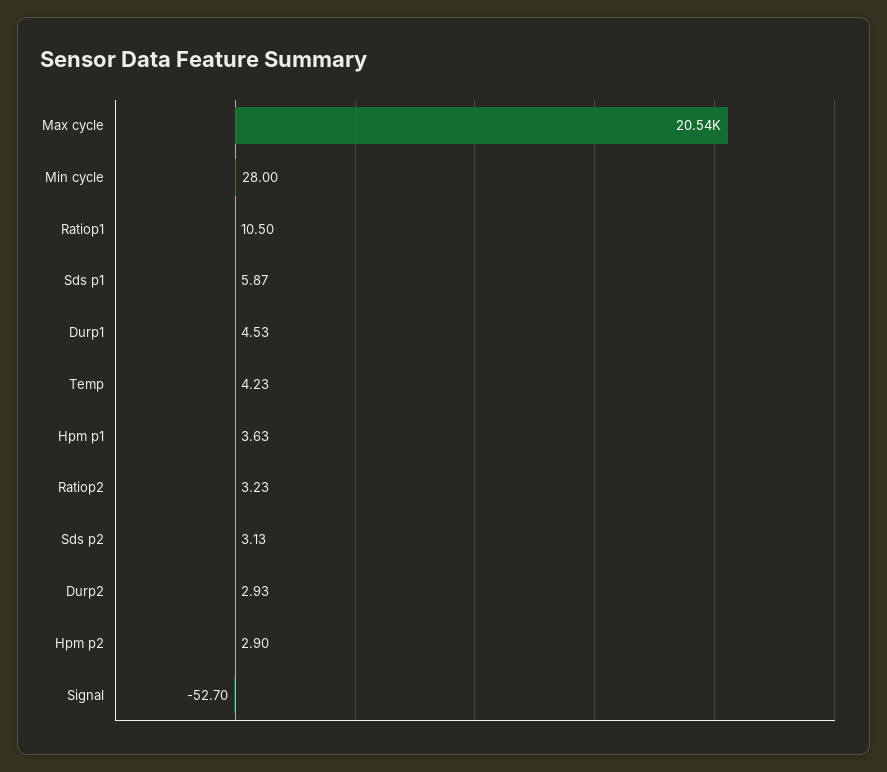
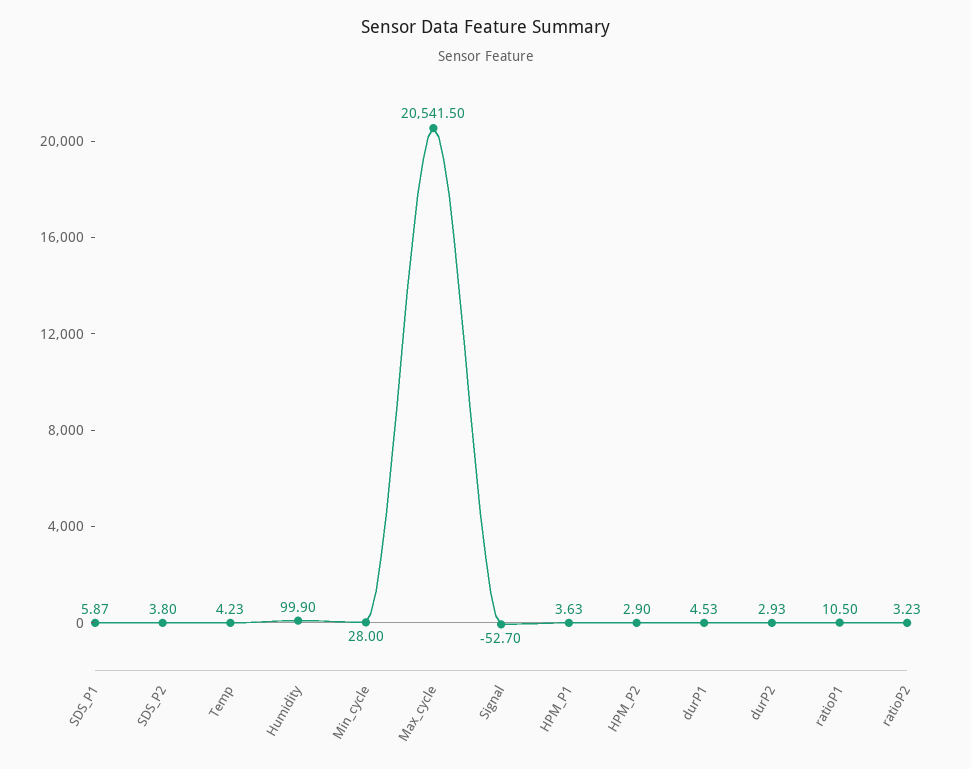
Sds p2: 3.13 -> 3.8
Humidity: none -> 99.9

